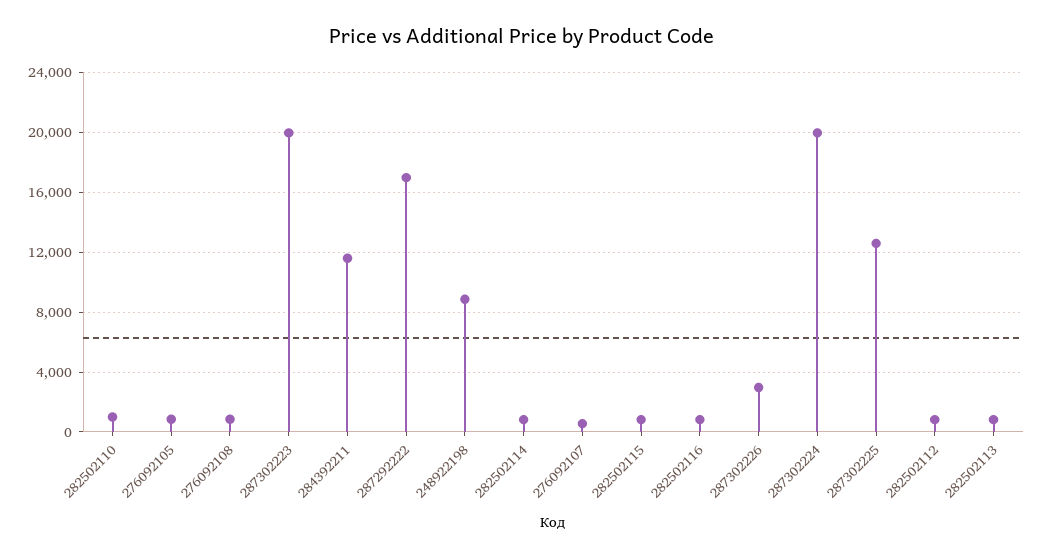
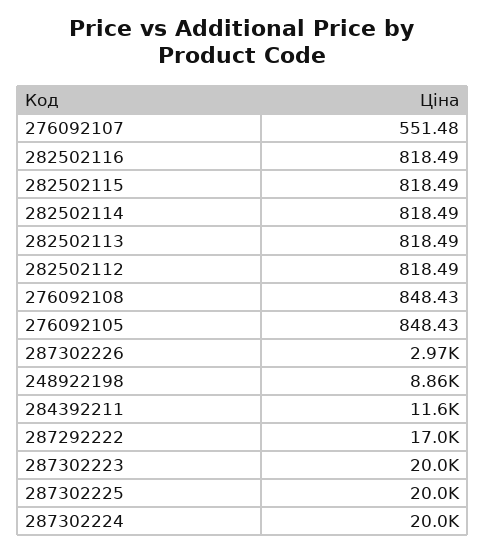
282502110: 1000 -> none
287302225: 12500 -> 20000

